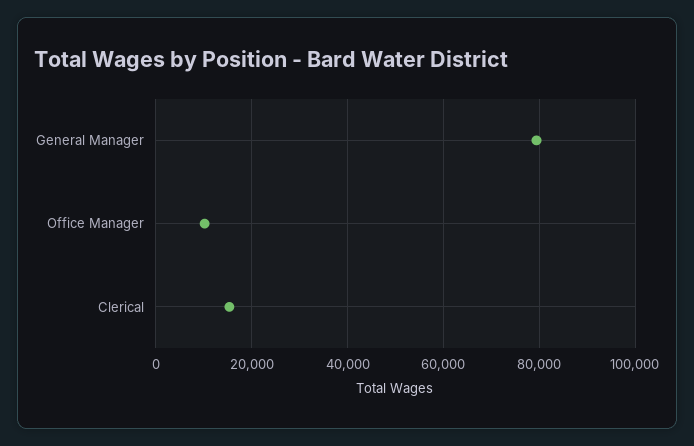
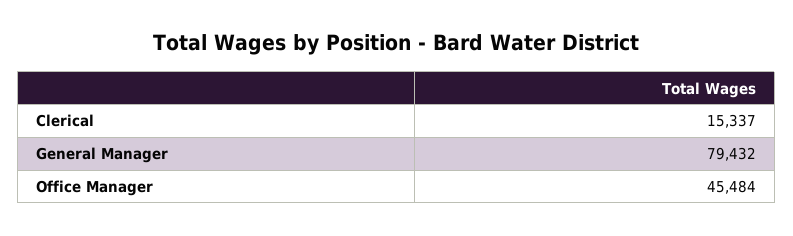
Office Manager: 10000 -> 45484

